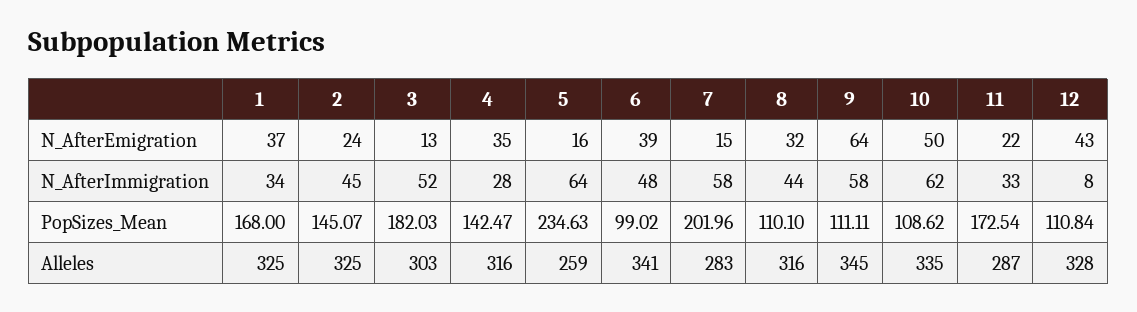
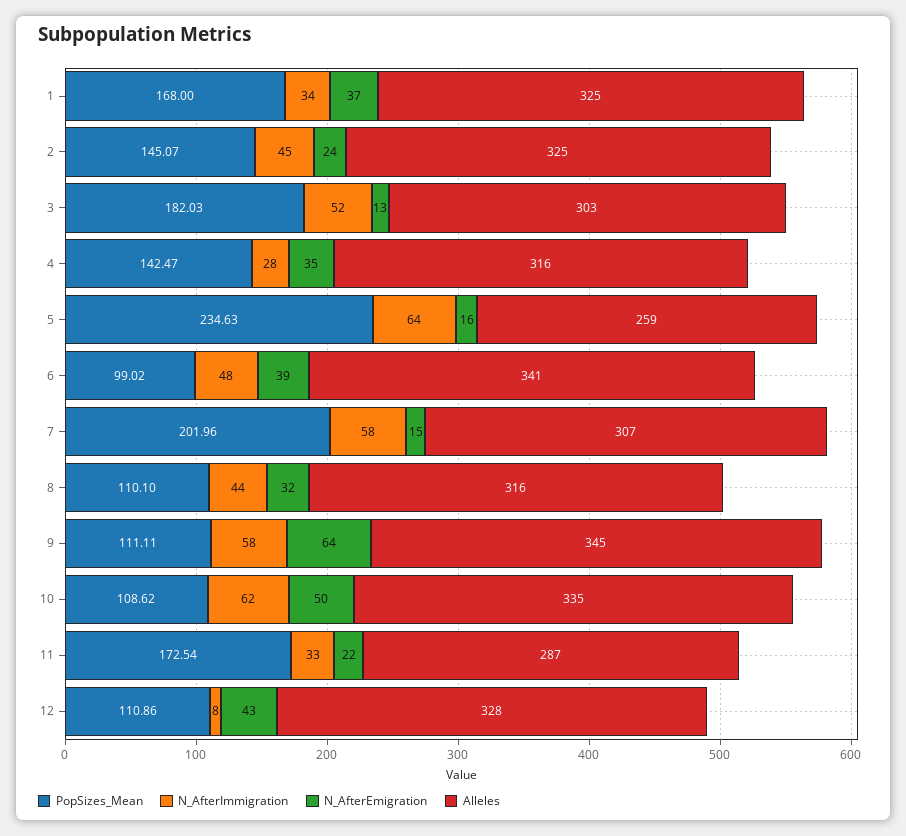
PopSizes_Mean, 12: 110.84 -> 110.86
Alleles, 7: 283 -> 307

